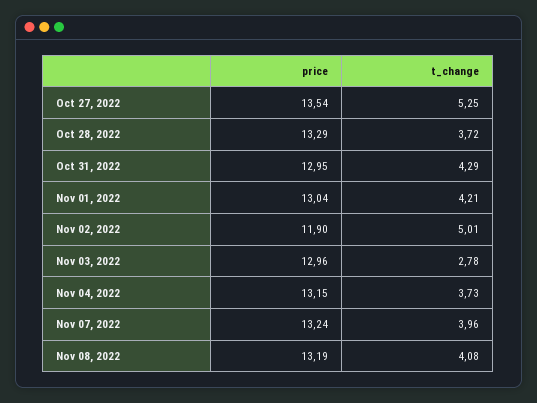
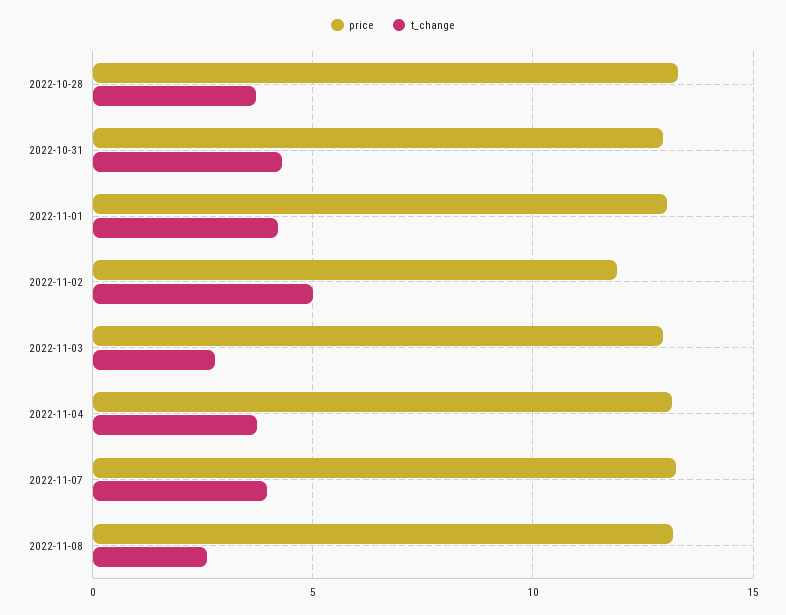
price, Oct 27, 2022: 13.54 -> none
t_change, Oct 27, 2022: 5.25 -> none
t_change, Nov 08, 2022: 4.08 -> 2.5

